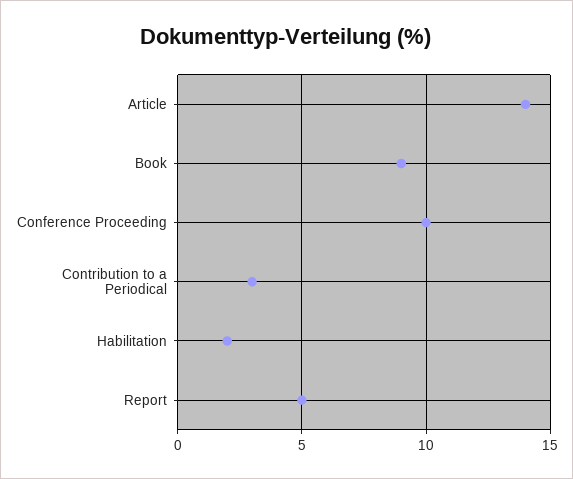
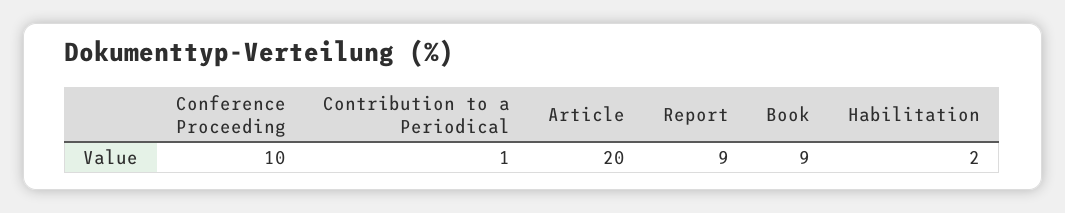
Article: 14 -> 20
Contribution to a Periodical: 3 -> 1
Report: 5 -> 9

